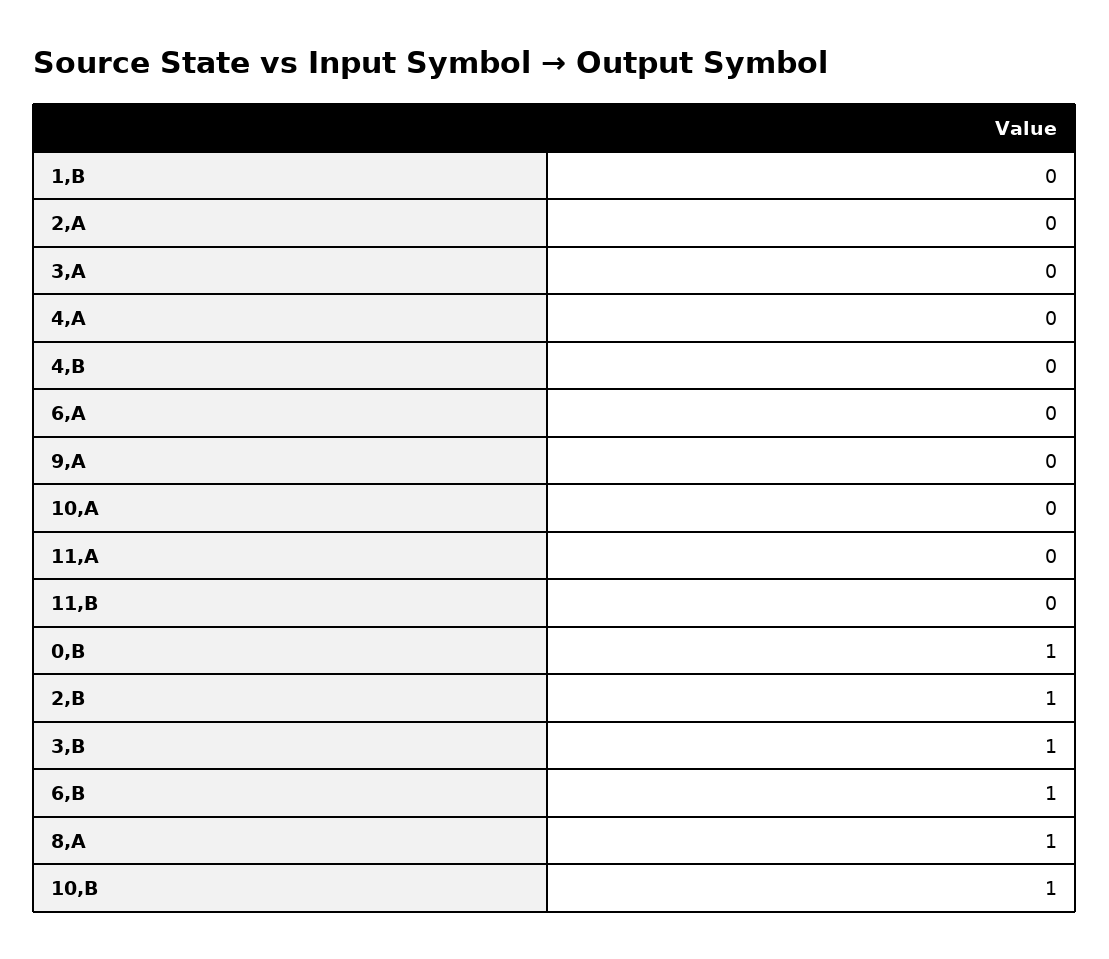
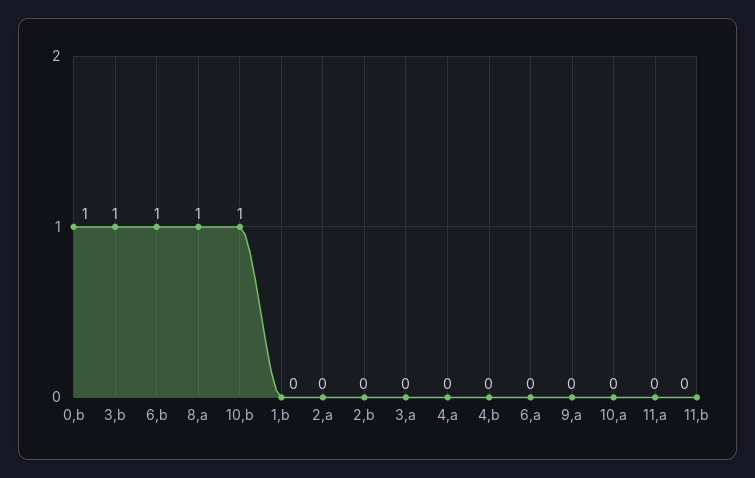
2,B: 1 -> 0

